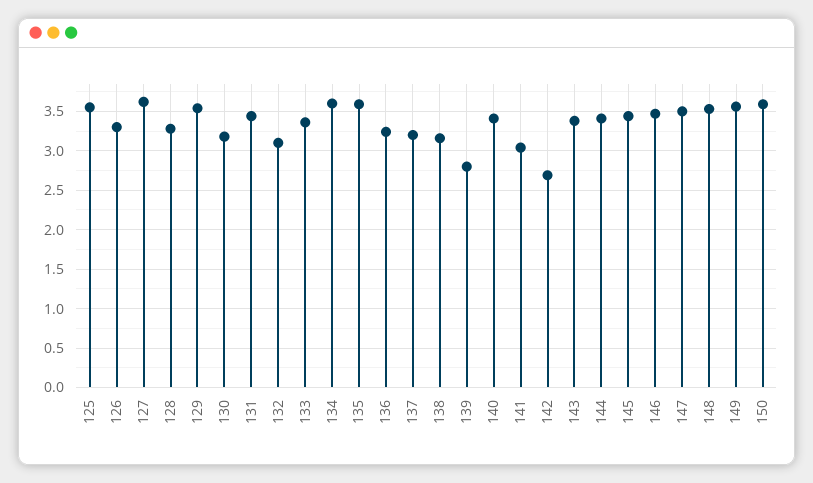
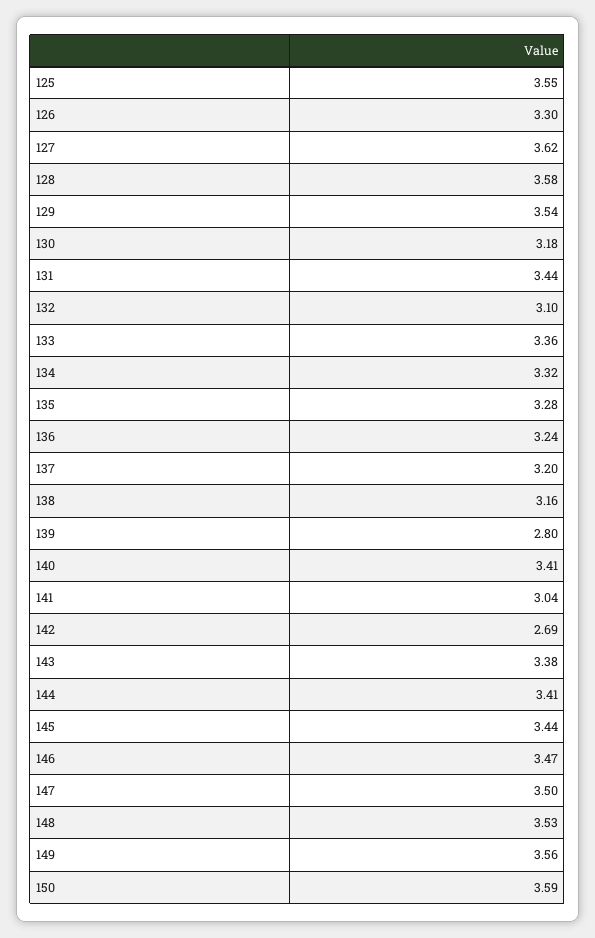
128: 3.3 -> 3.58
134: 3.6 -> 3.32
135: 3.6 -> 3.28

